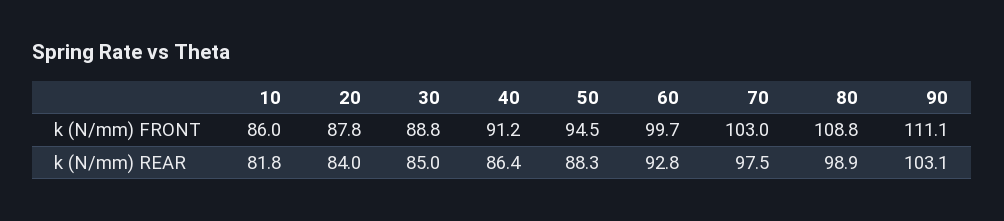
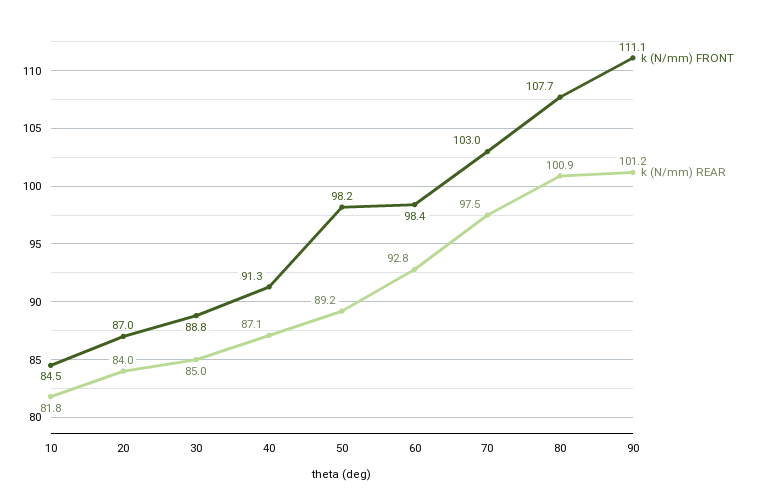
k (N/mm) FRONT, 10: 86 -> 84.5
k (N/mm) FRONT, 20: 87.8 -> 87
k (N/mm) FRONT, 40: 91.2 -> 91.3
k (N/mm) FRONT, 50: 94.5 -> 98.2
k (N/mm) FRONT, 60: 99.7 -> 98.4
k (N/mm) FRONT, 80: 108.8 -> 107.7
k (N/mm) REAR, 40: 86.4 -> 87.1
k (N/mm) REAR, 50: 88.3 -> 89.2
k (N/mm) REAR, 80: 98.9 -> 100.9
k (N/mm) REAR, 90: 103.1 -> 101.2

